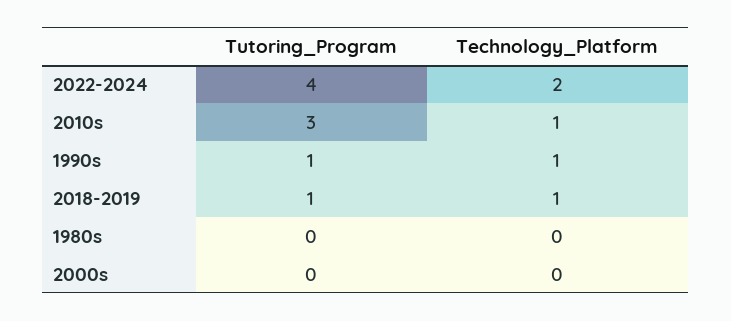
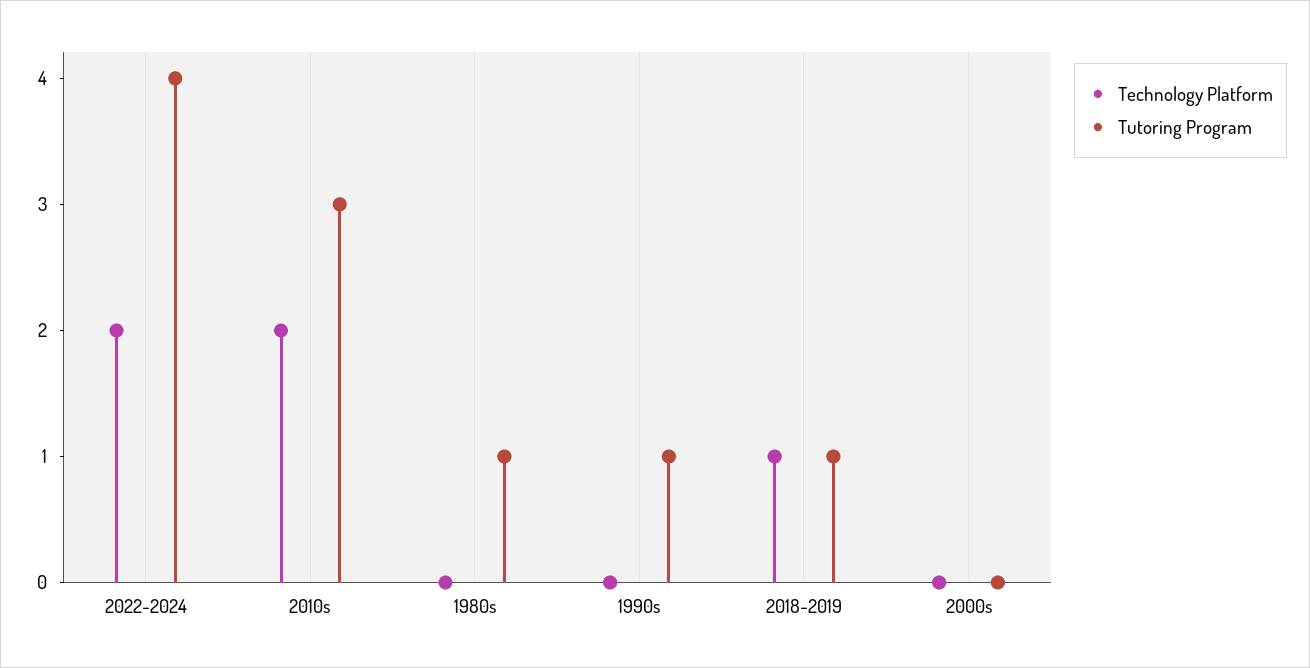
Technology_Platform, 2010s: 1 -> 2
Technology_Platform, 1990s: 1 -> 0
Tutoring_Program, 1980s: 0 -> 1

